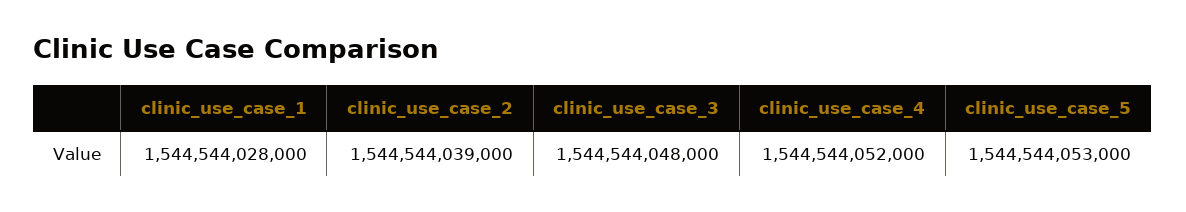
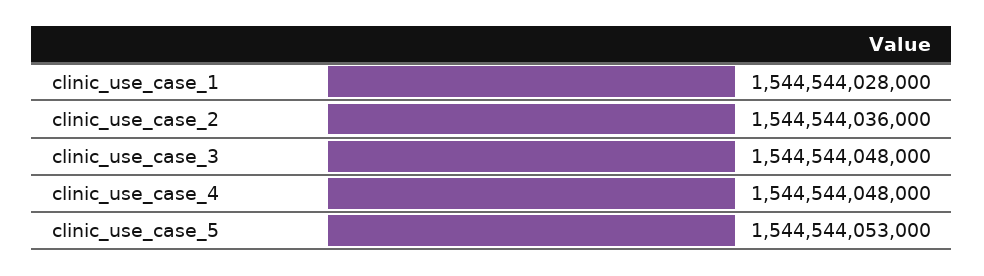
clinic_use_case_2: 1544544039000 -> 1544544036000
clinic_use_case_4: 1544544052000 -> 1544544048000

